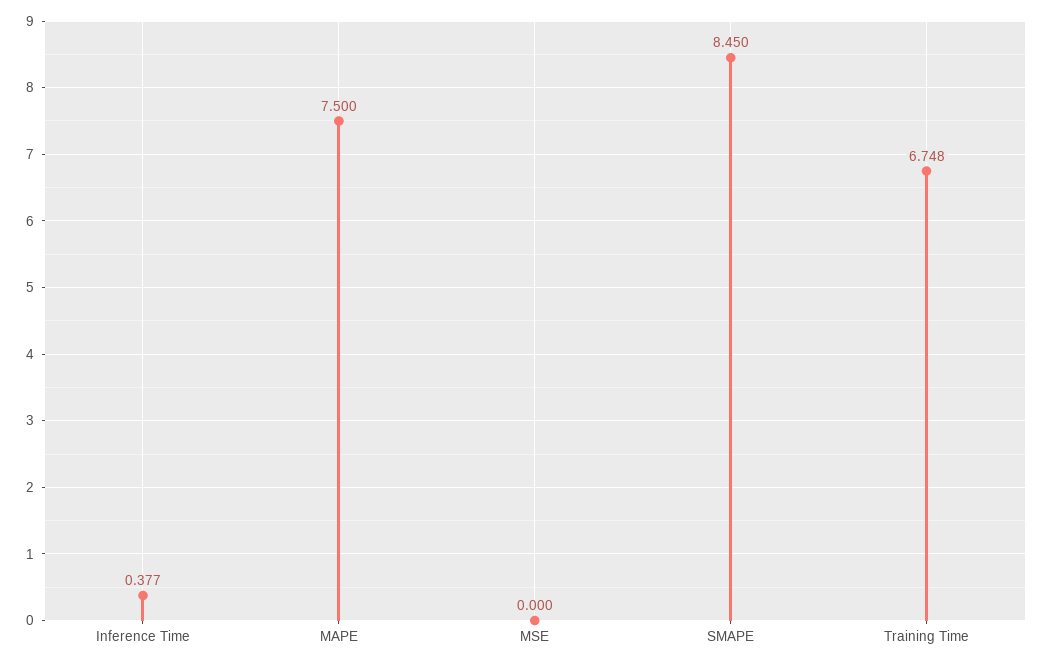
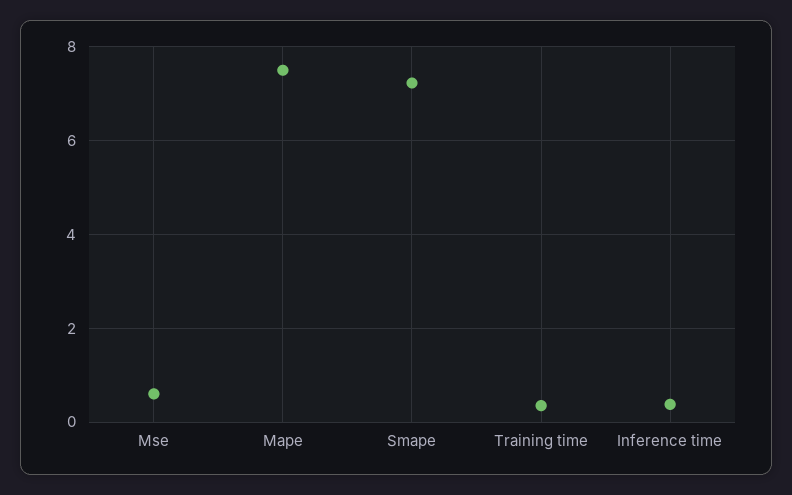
MSE: 0 -> 0.6
SMAPE: 8.45 -> 7.2
Training Time: 6.748 -> 0.4

